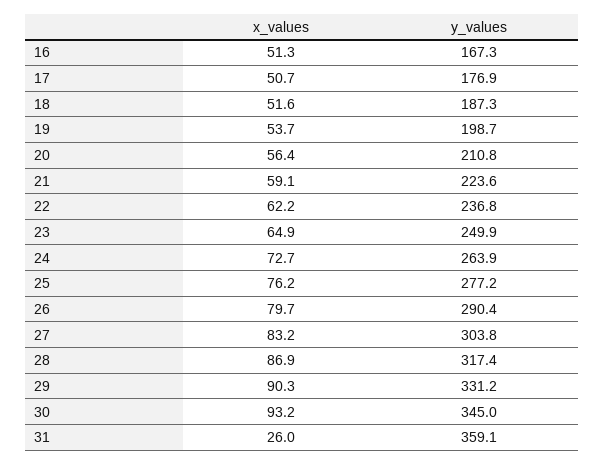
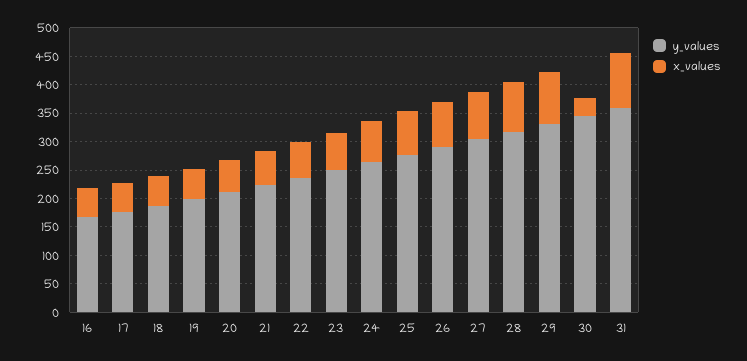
x_values, 30: 93.2 -> 25
x_values, 31: 26 -> 100

